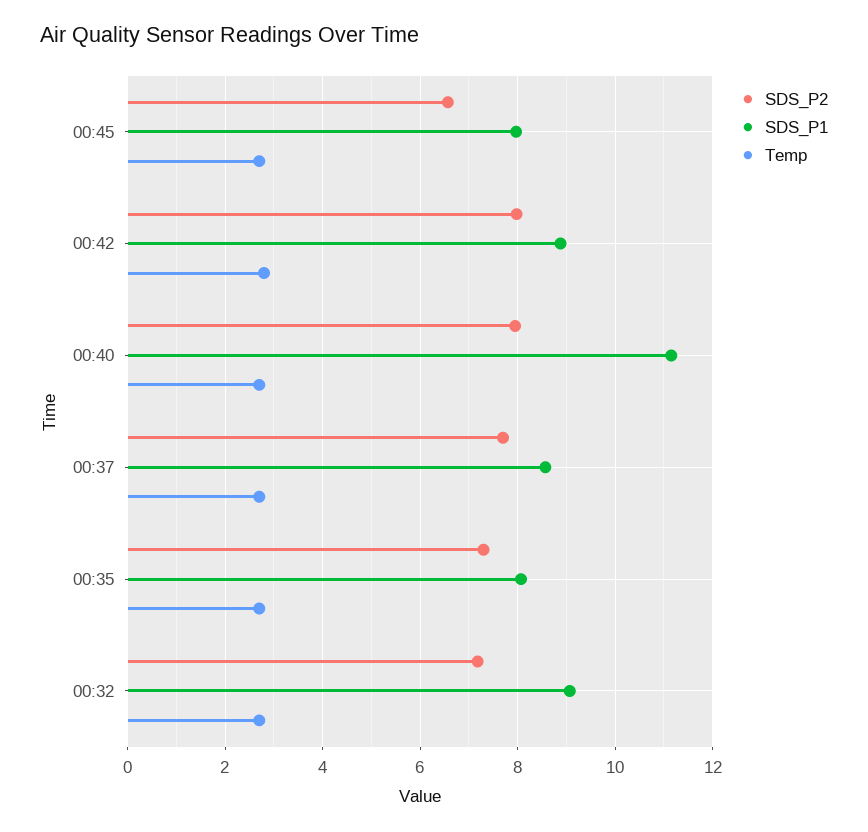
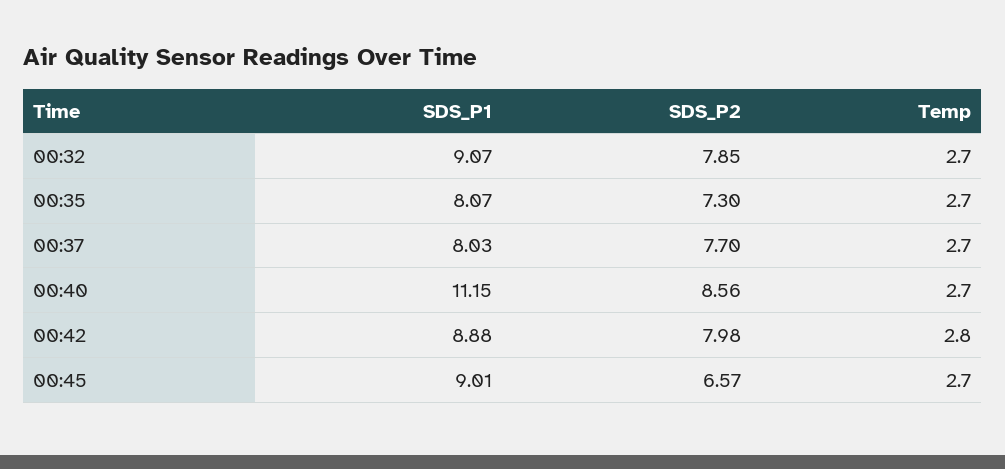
SDS_P1, 00:45: 8 -> 9.01
SDS_P2, 00:40: 8 -> 8.56
SDS_P1, 00:37: 8.6 -> 8.03
SDS_P2, 00:32: 7.2 -> 7.85

